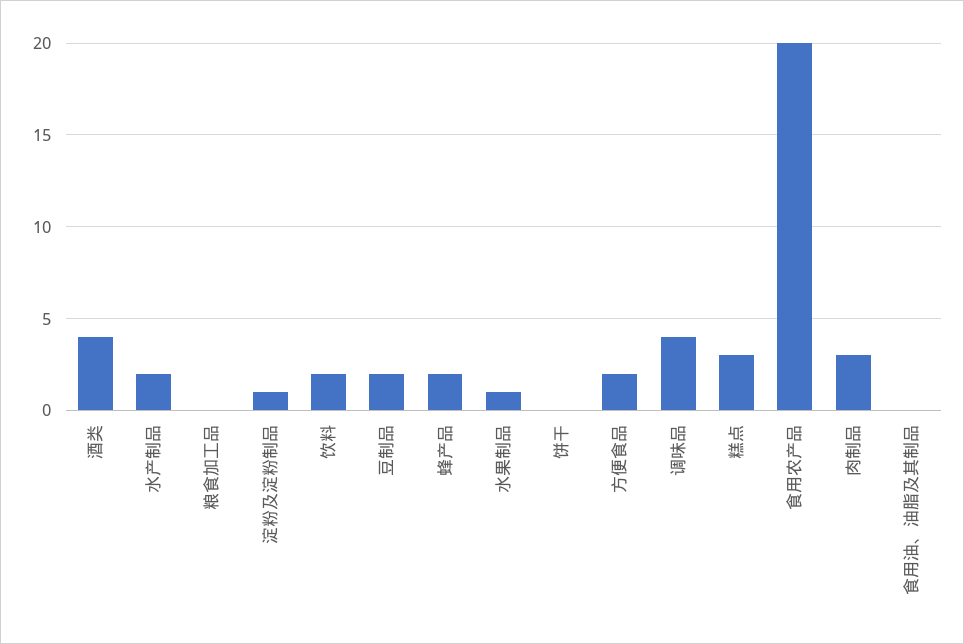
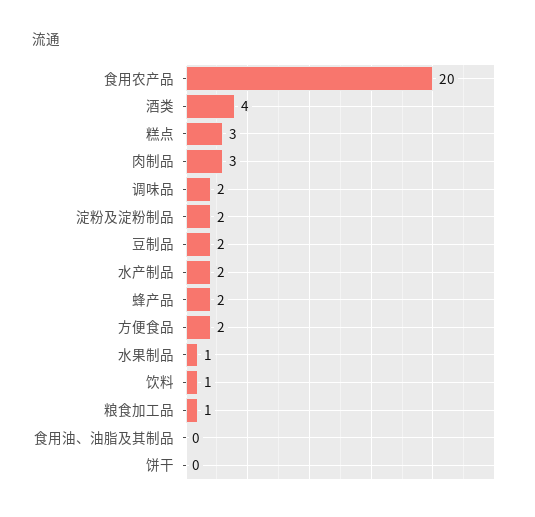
粮食加工品: 0 -> 1
淀粉及淀粉制品: 1 -> 2
饮料: 2 -> 1
调味品: 4 -> 2

